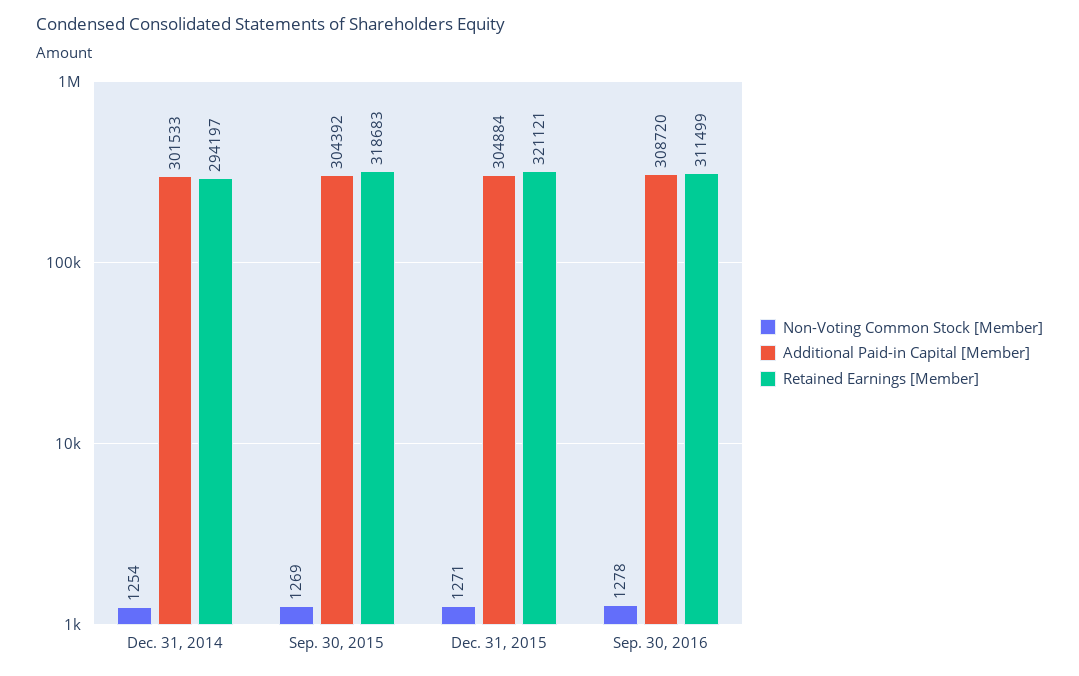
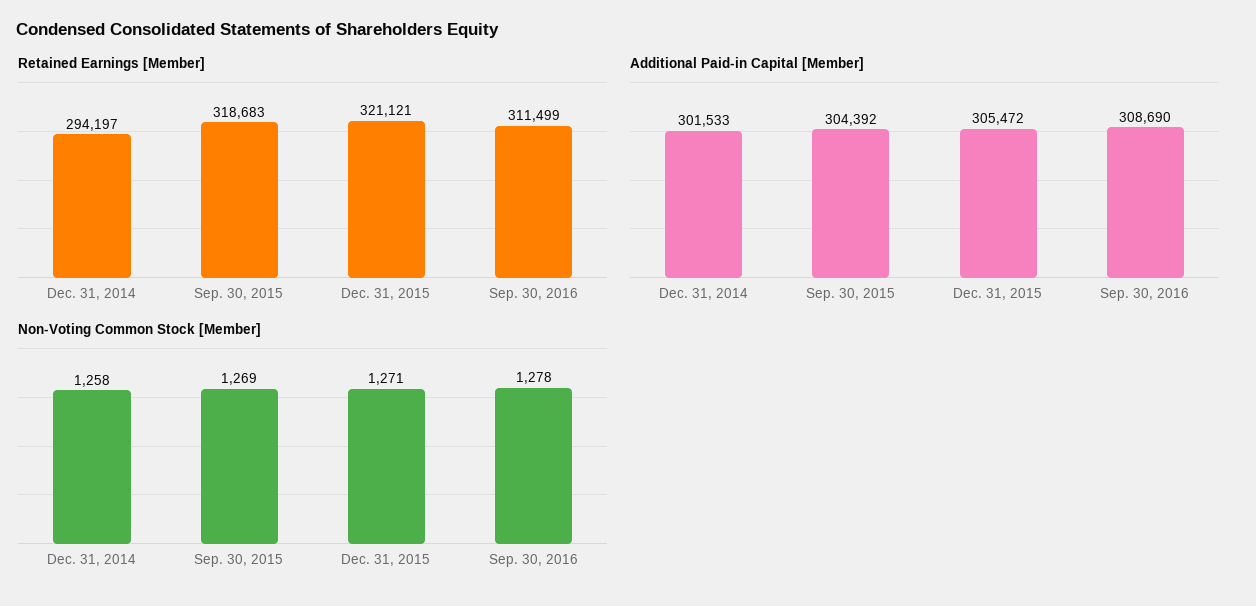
Non-Voting Common Stock [Member], Dec. 31, 2014: 1254 -> 1258
Additional Paid-in Capital [Member], Dec. 31, 2015: 304884 -> 305472
Additional Paid-in Capital [Member], Sep. 30, 2016: 308720 -> 308690

